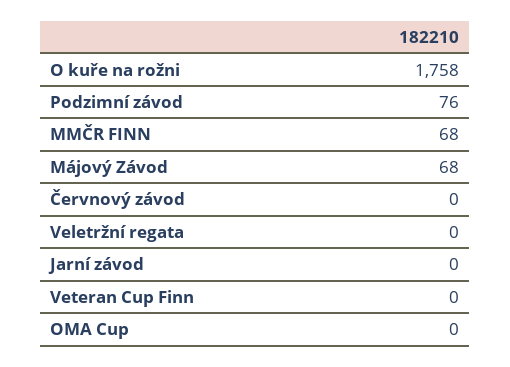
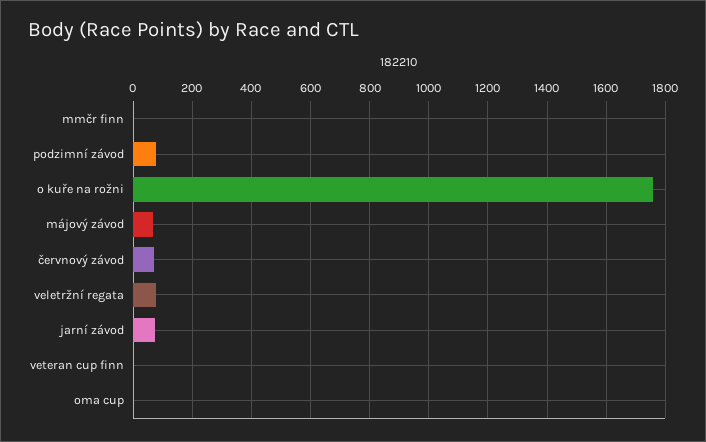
MMČR FINN: 68 -> 0
Červnový závod: 0 -> 75
Veletržní regata: 0 -> 75
Jarní závod: 0 -> 75

